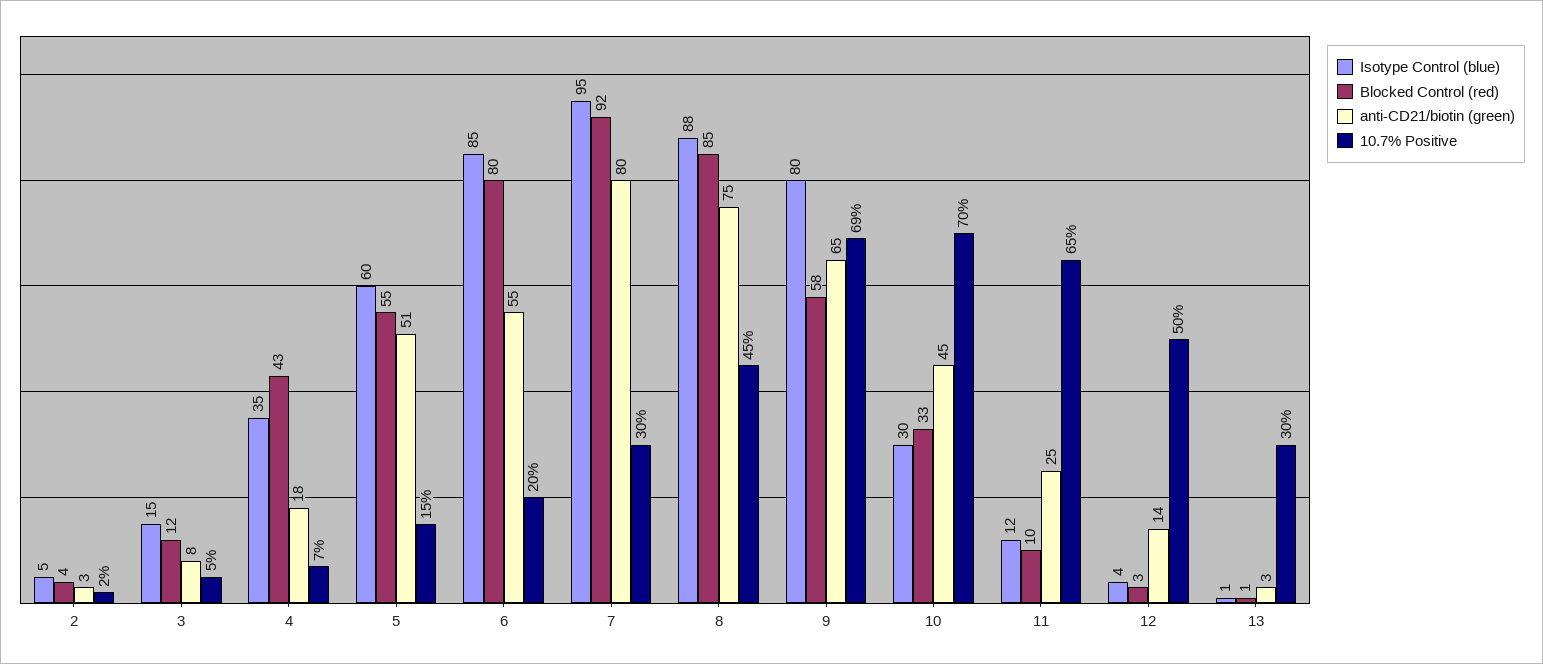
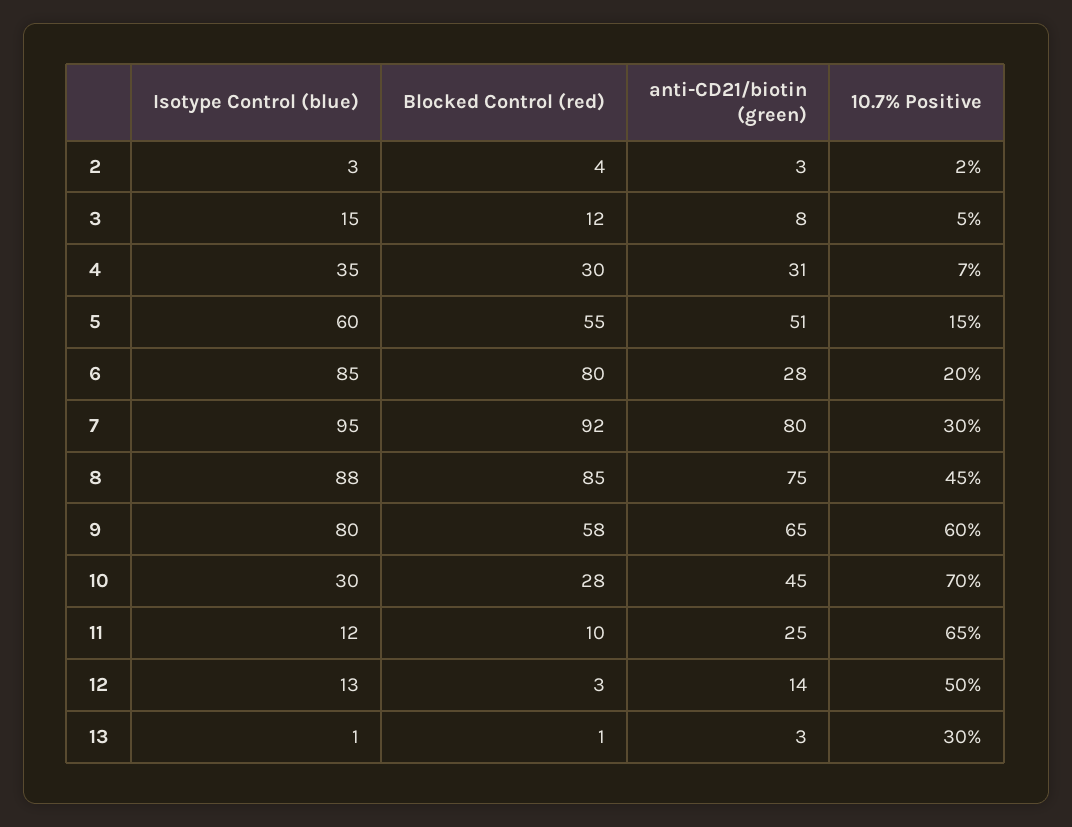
Isotype Control (blue), 2: 5 -> 3
Blocked Control (red), 4: 43 -> 30
anti-CD21/biotin (green), 4: 18 -> 31
anti-CD21/biotin (green), 6: 55 -> 28
10.7% Positive, 9: 69 -> 60
Blocked Control (red), 10: 33 -> 28
Isotype Control (blue), 12: 4 -> 13

